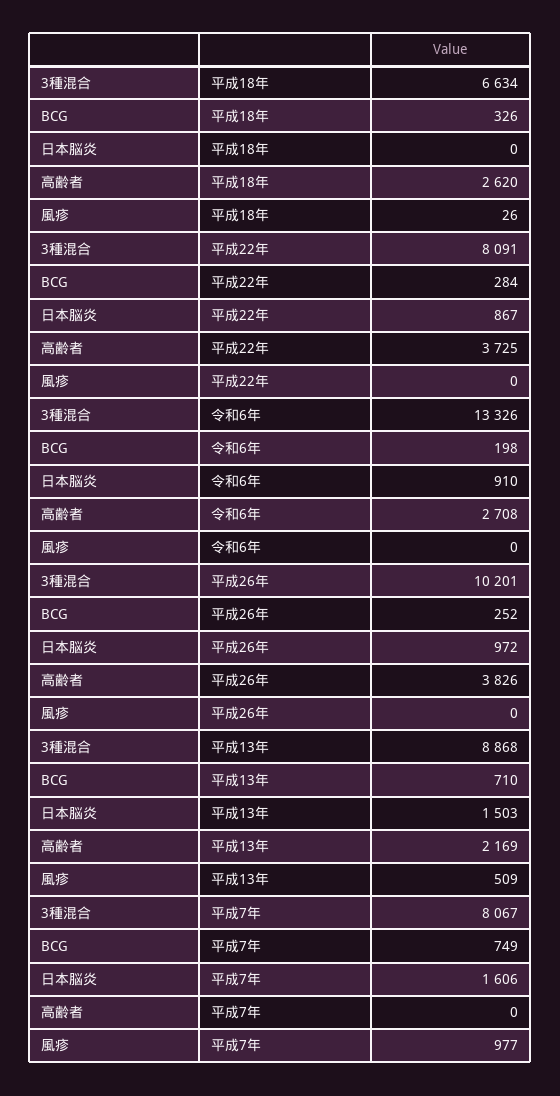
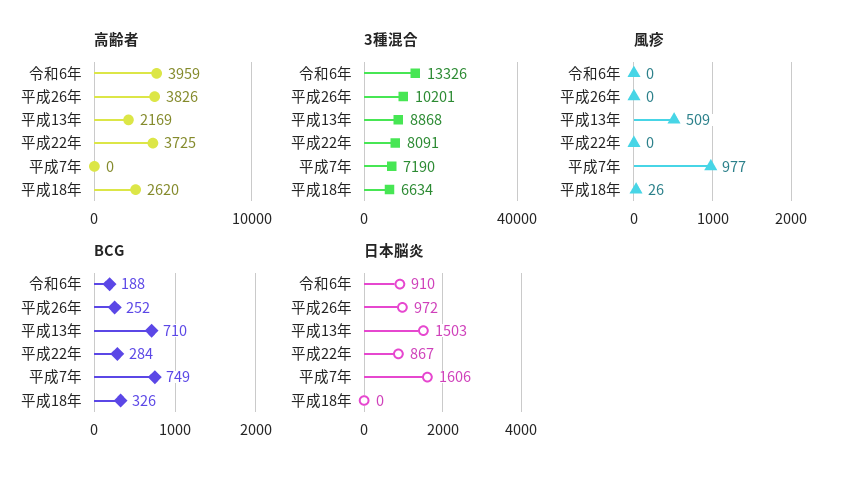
BCG, 令和6年: 198 -> 188
高齢者, 令和6年: 2708 -> 3959
3種混合, 平成7年: 8067 -> 7190

